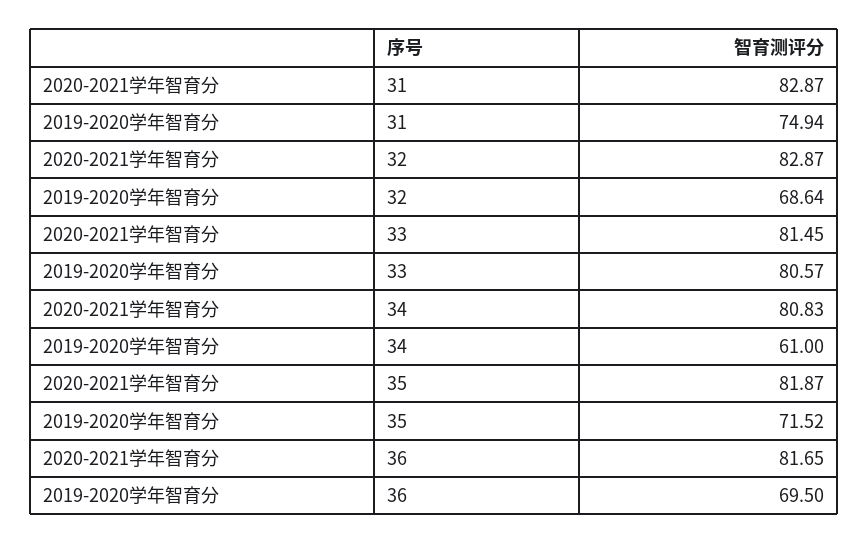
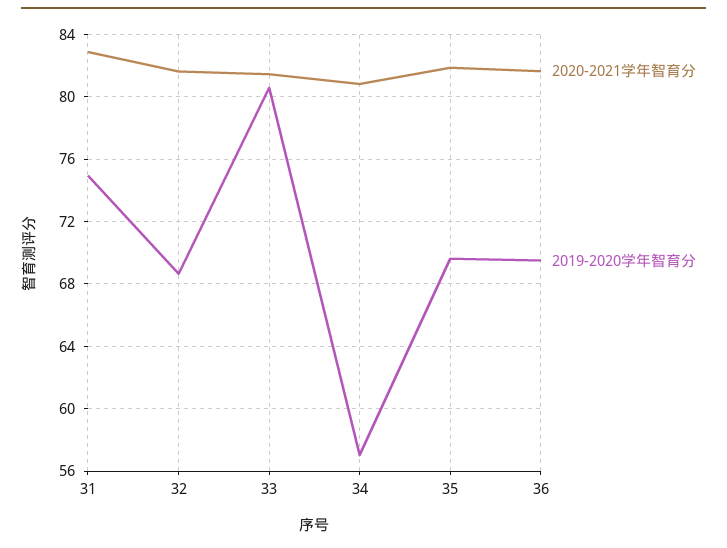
2020-2021学年智育分, 32: 82.87 -> 81.5
2019-2020学年智育分, 34: 61 -> 57
2019-2020学年智育分, 35: 71.52 -> 69.5

